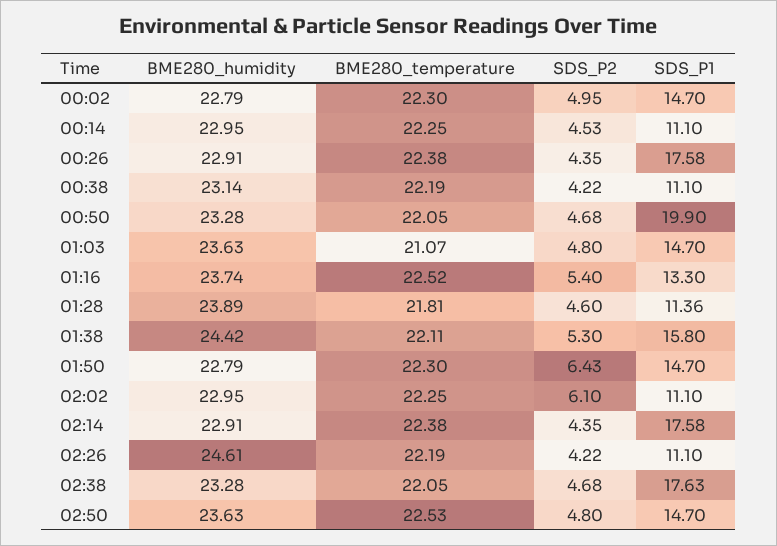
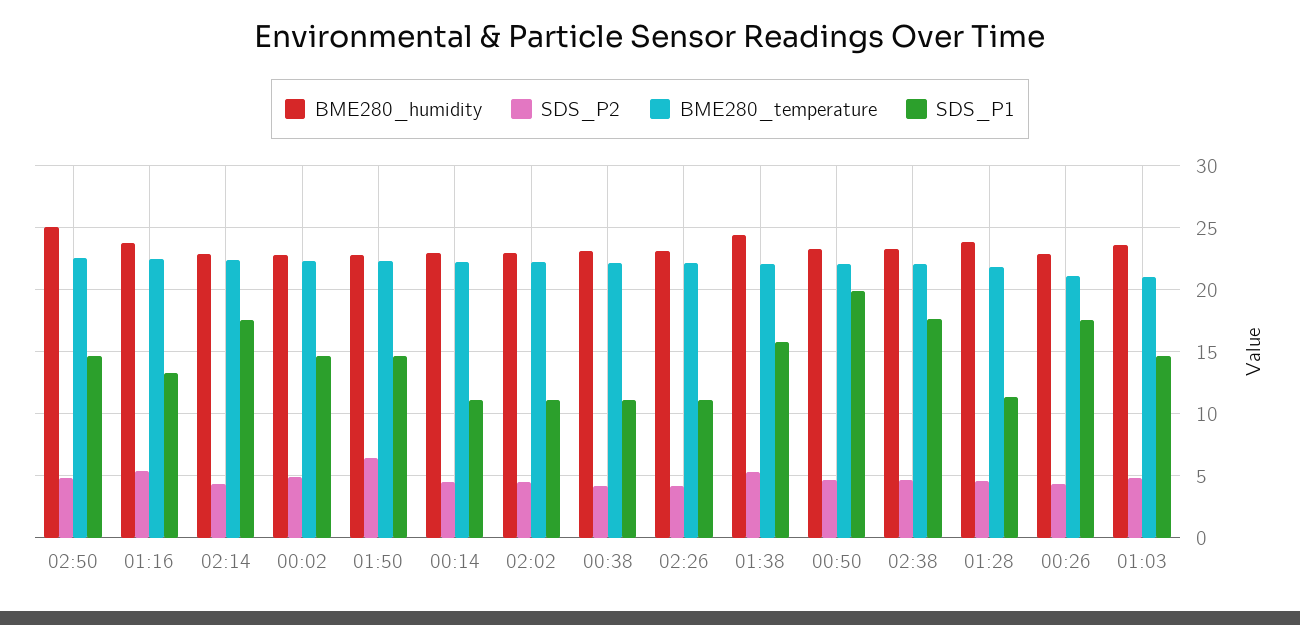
BME280_temperature, 00:26: 22.38 -> 21
SDS_P2, 02:02: 6.1 -> 4.5
BME280_humidity, 02:26: 24.61 -> 23
BME280_humidity, 02:50: 23.63 -> 25

